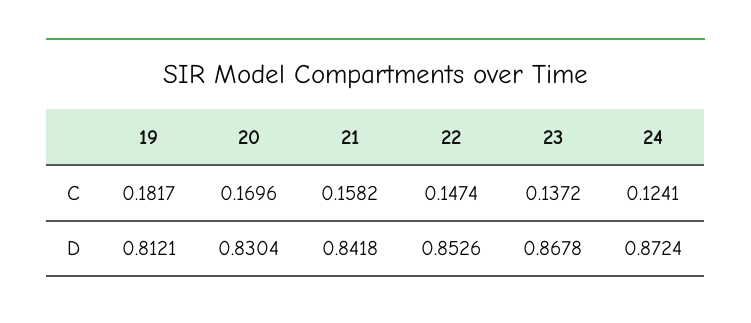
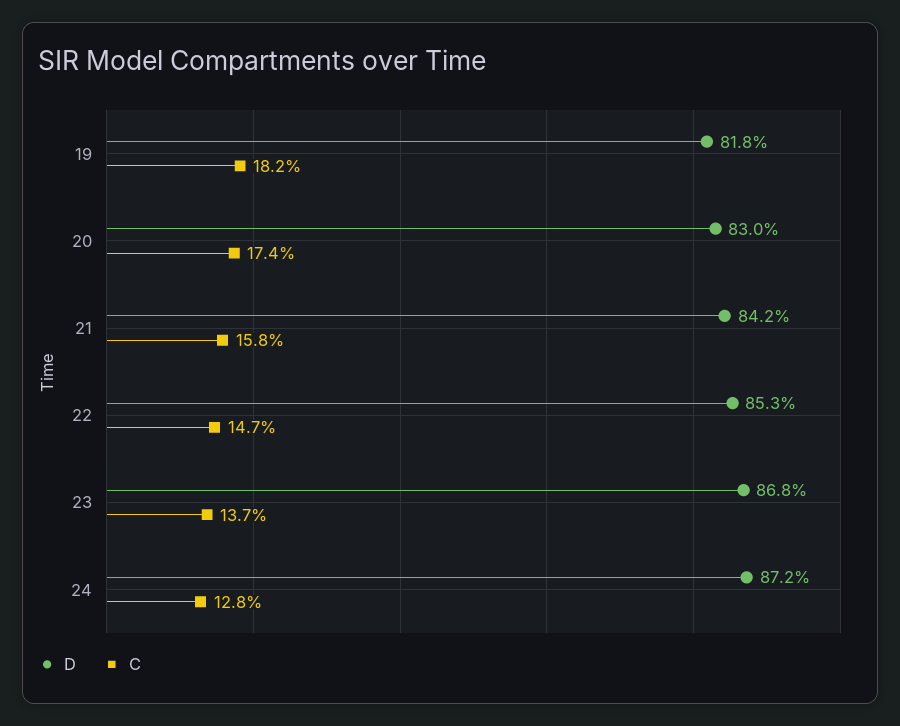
C, 20: 0.1696 -> 0.174
C, 24: 0.1241 -> 0.128
D, 19: 0.8121 -> 0.818

